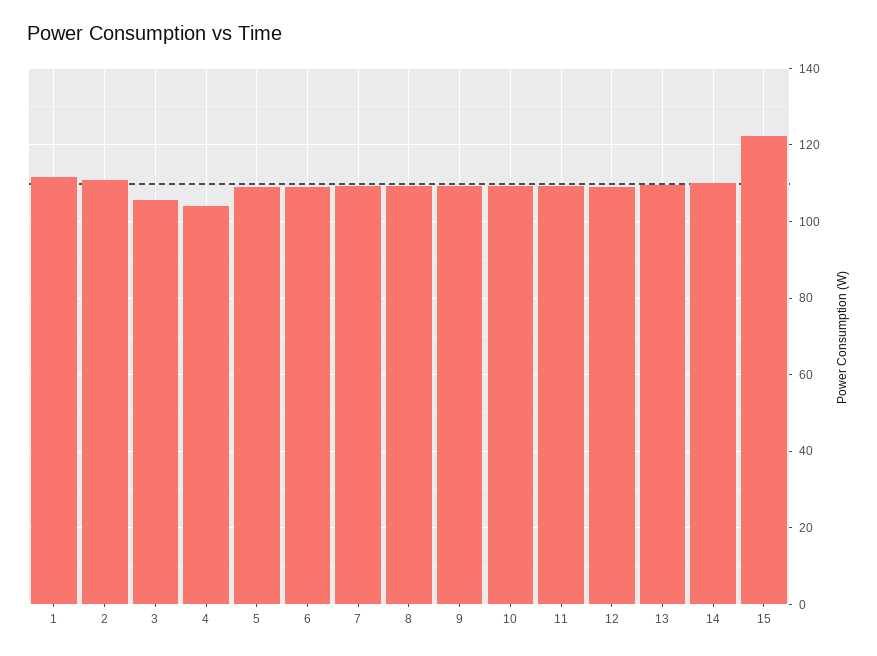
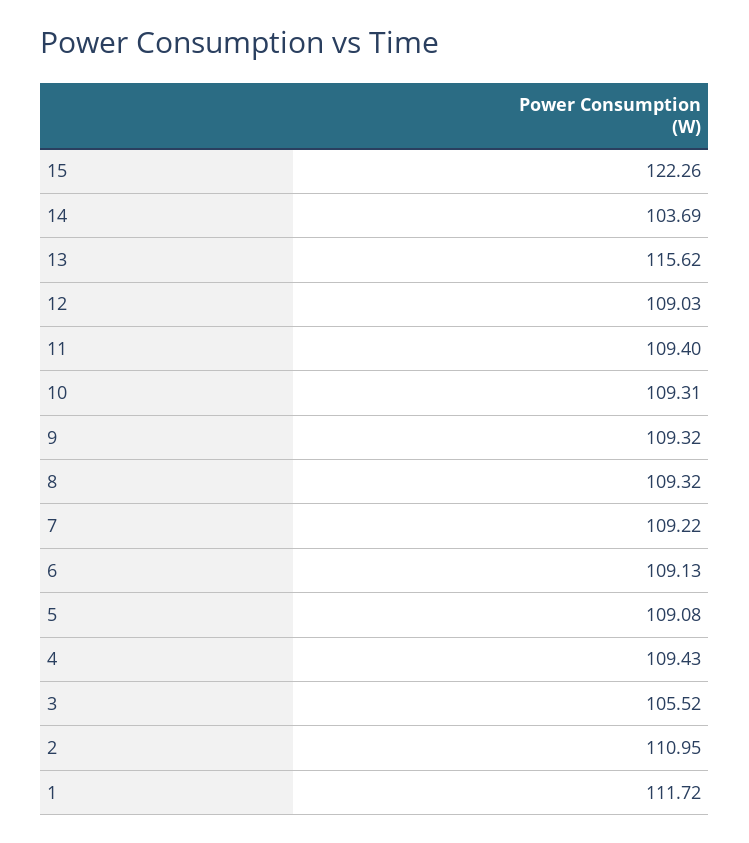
4: 104 -> 109.43
13: 110 -> 115.62
14: 110 -> 103.69

